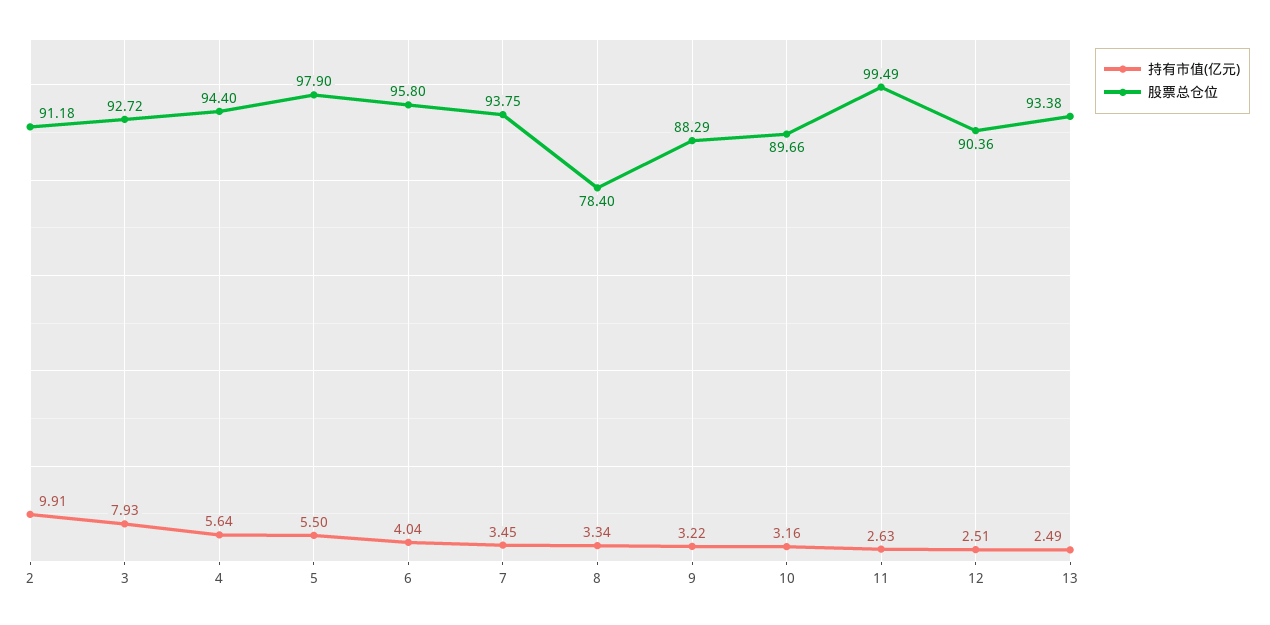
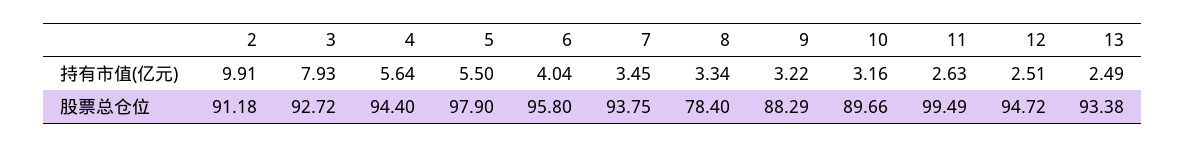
股票总仓位, 12: 90.36 -> 94.72

